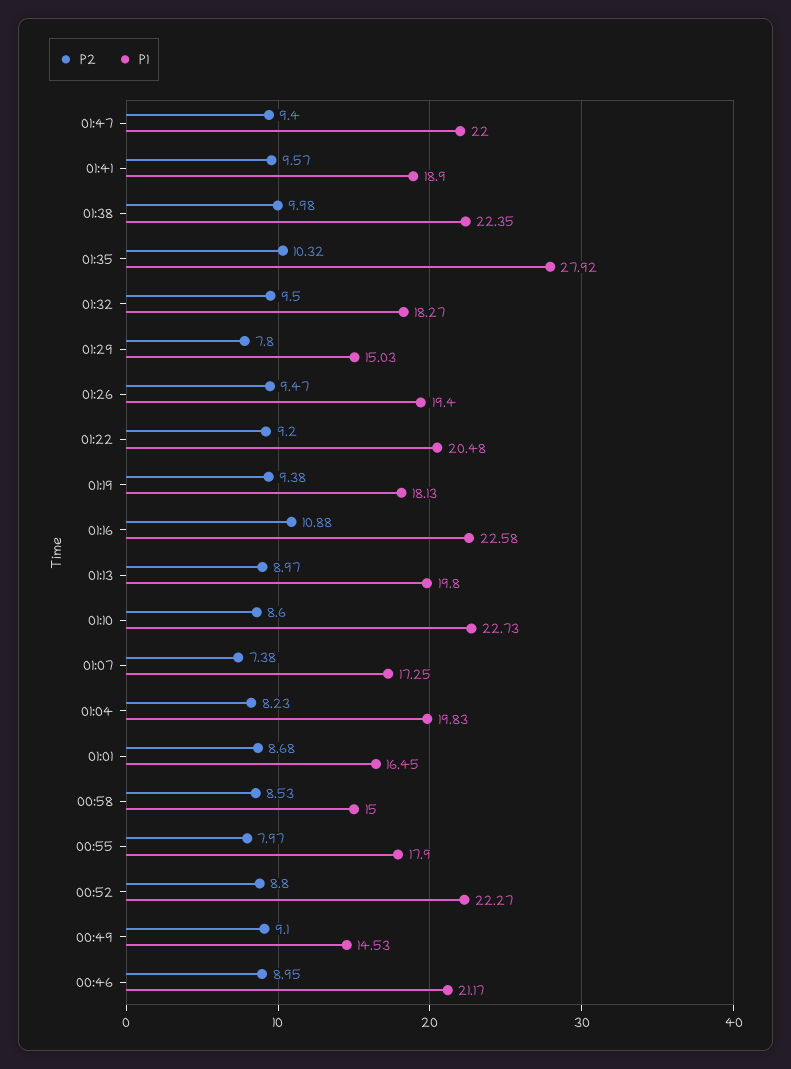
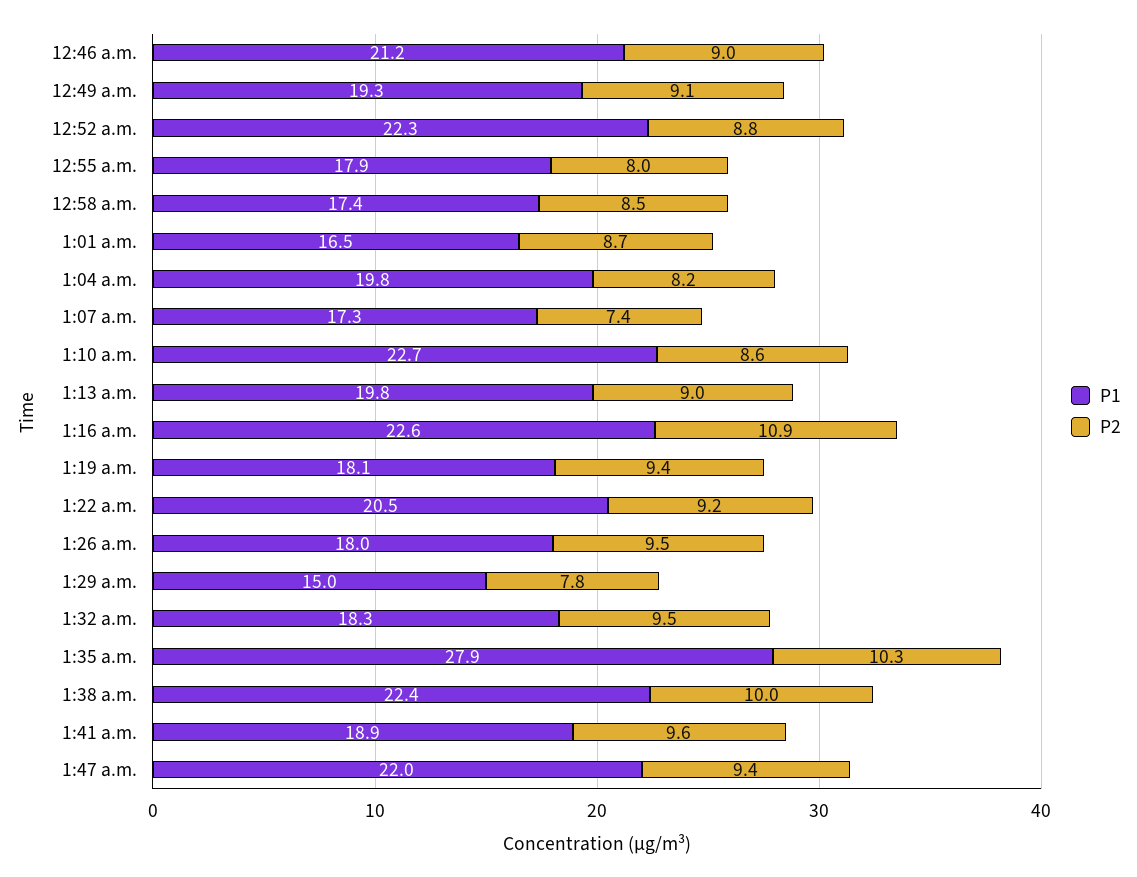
P1, 01:26: 19.4 -> 18
P1, 00:58: 15 -> 17.4
P1, 00:49: 14.53 -> 19.3

